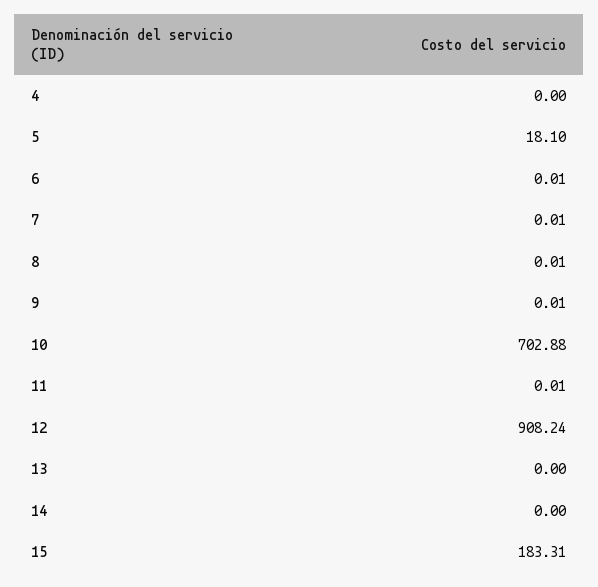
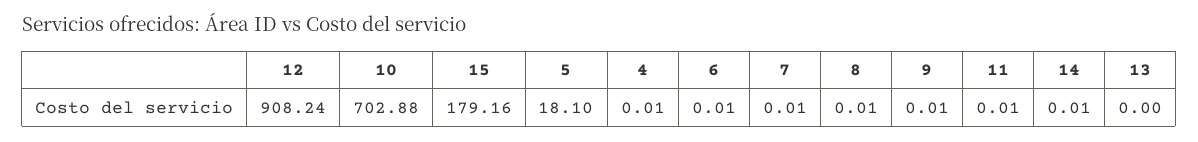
4: 0 -> 0.01
14: 0 -> 0.01
15: 183.31 -> 179.16

